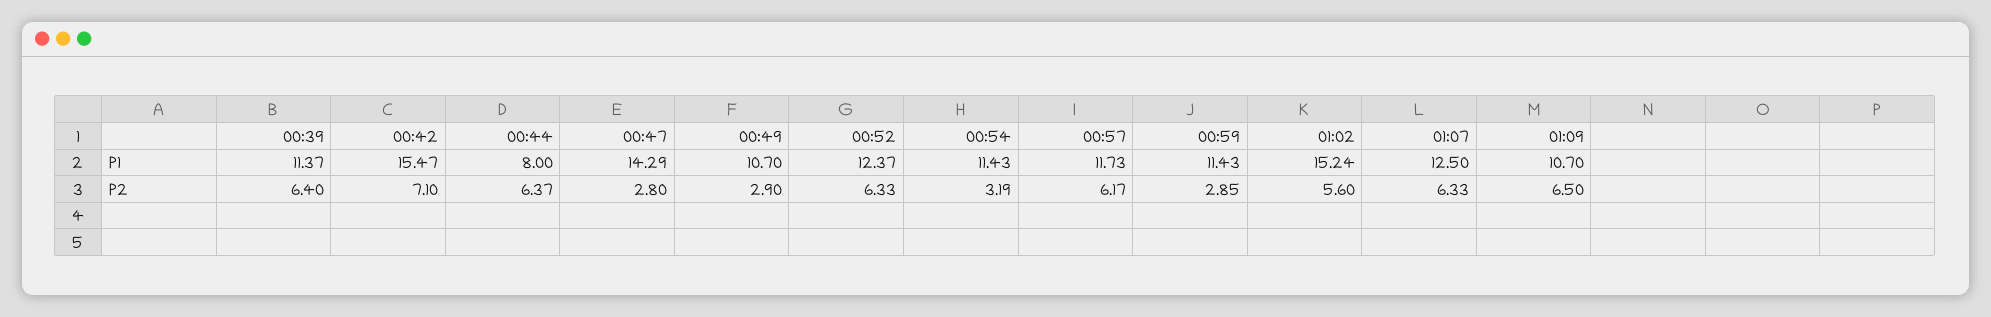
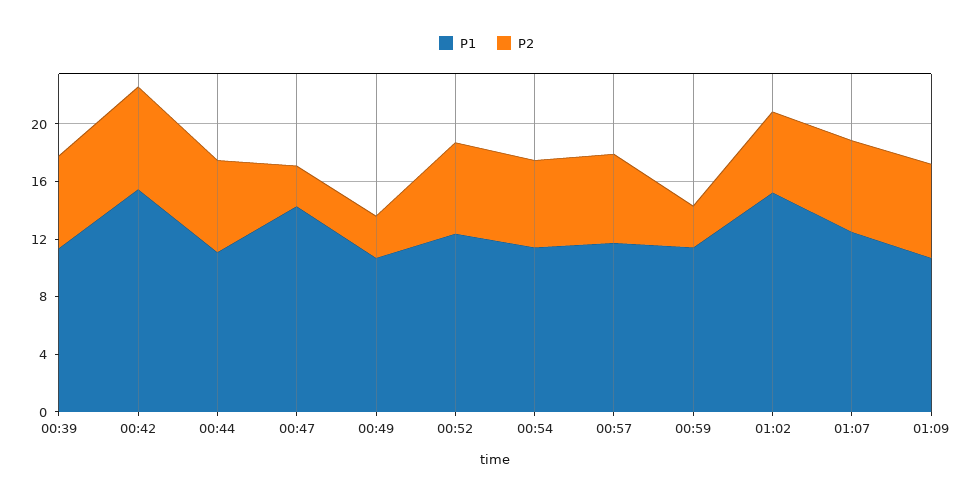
P1, 00:44: 8 -> 11
P2, 00:54: 3.19 -> 6

